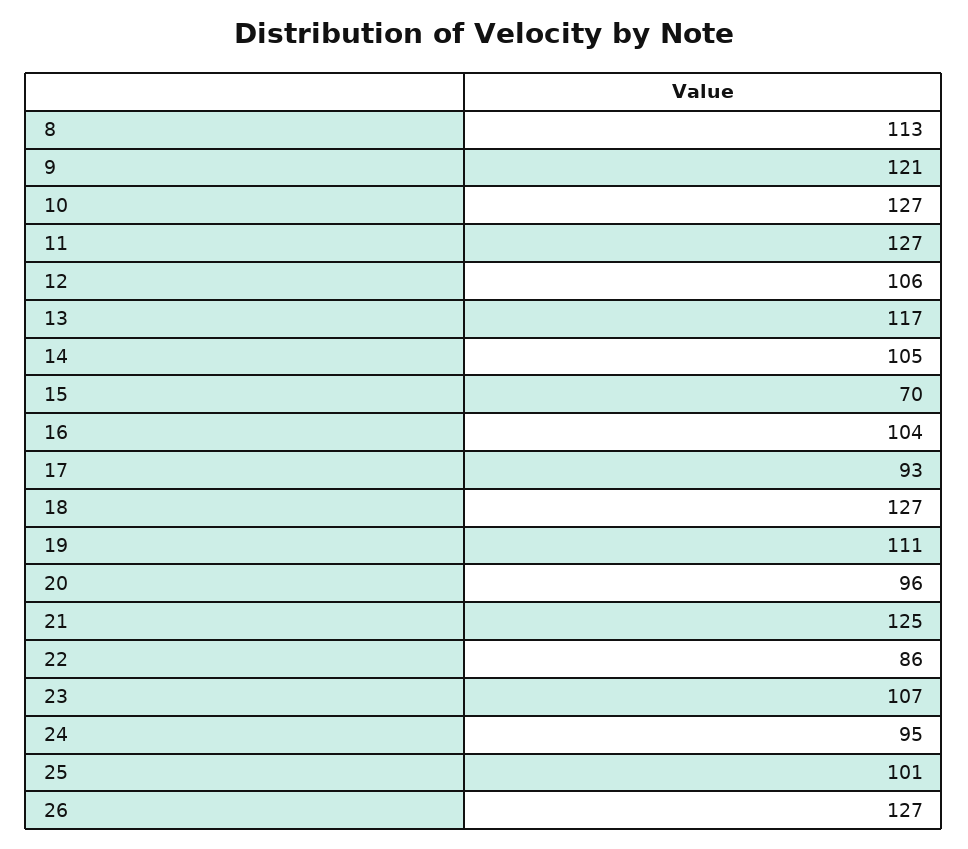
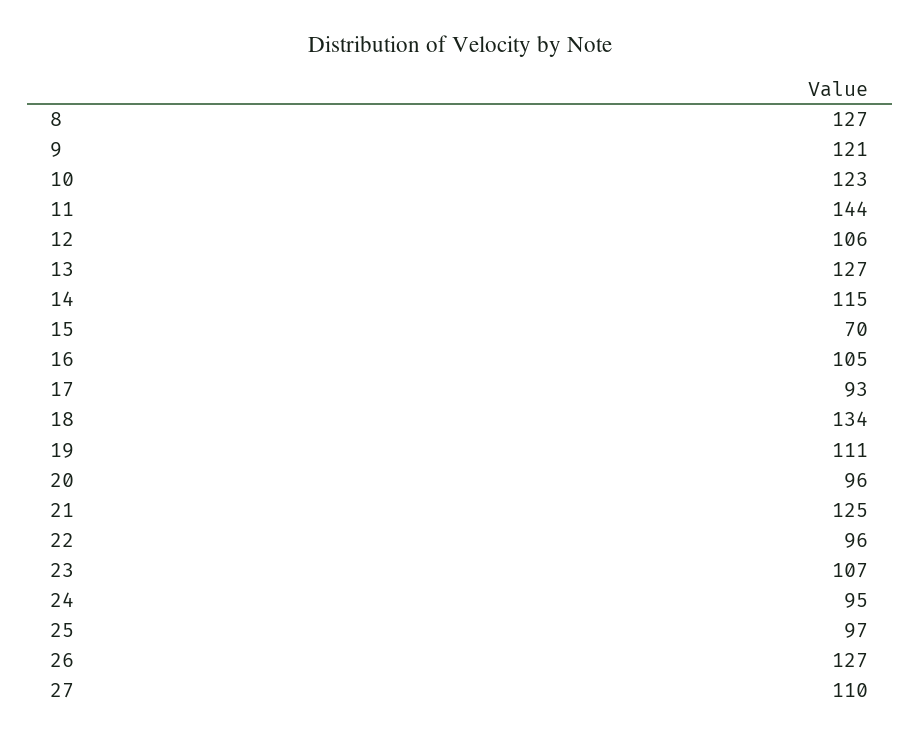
8: 113 -> 127
10: 127 -> 123
11: 127 -> 144
13: 117 -> 127
14: 105 -> 115
16: 104 -> 105
18: 127 -> 134
22: 86 -> 96
25: 101 -> 97
27: none -> 110

